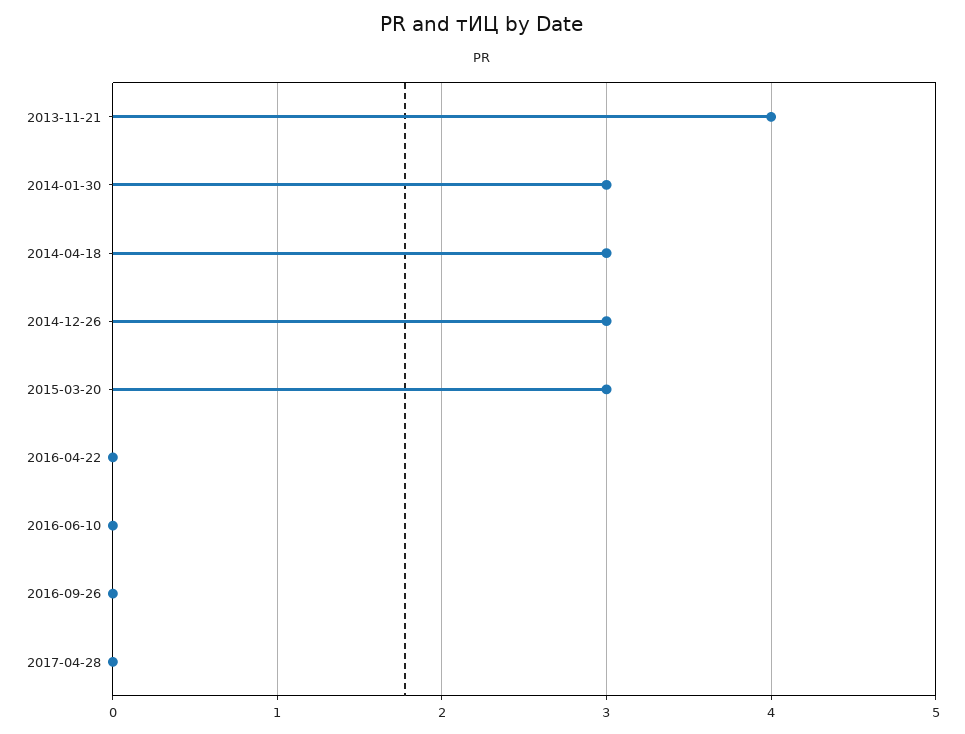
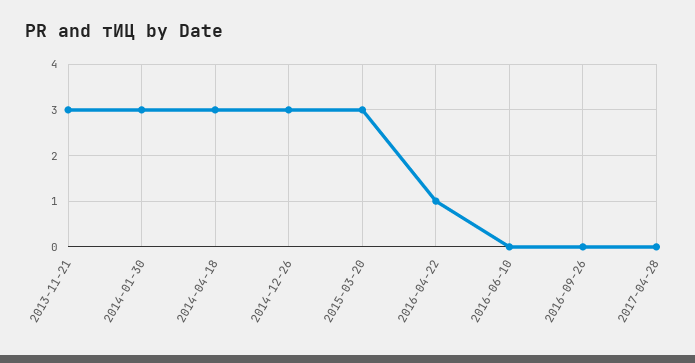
2013-11-21: 4 -> 3
2016-04-22: 0 -> 1

